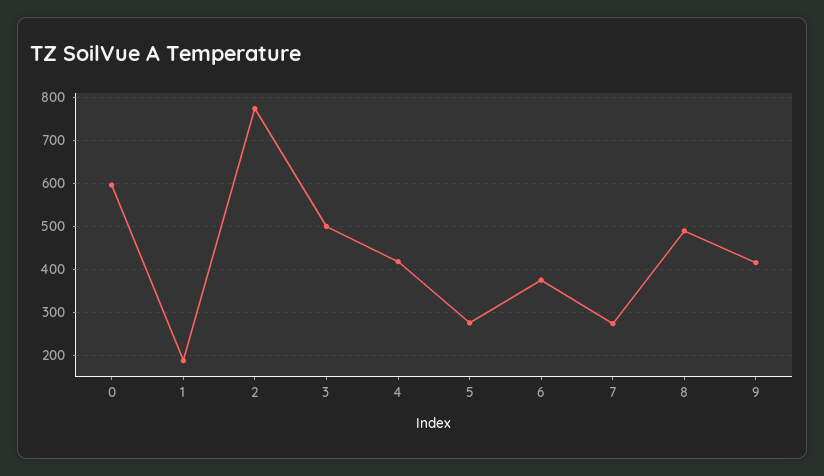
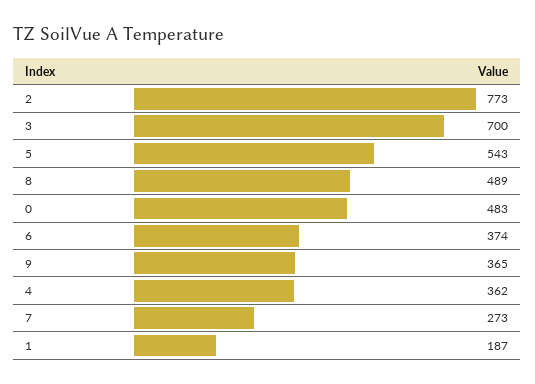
0: 600 -> 483
3: 500 -> 700
4: 420 -> 362
5: 280 -> 543
9: 420 -> 365

